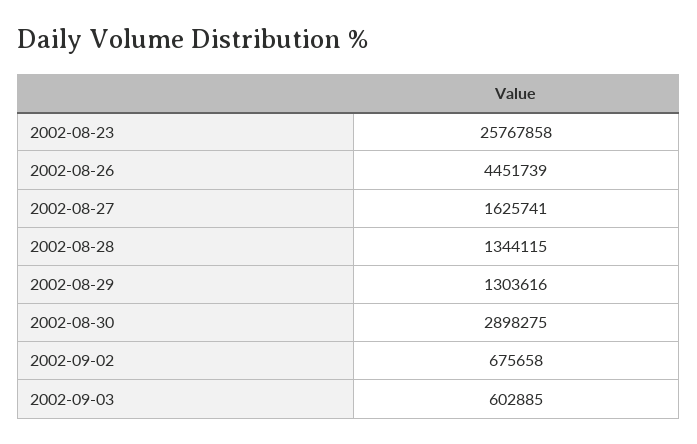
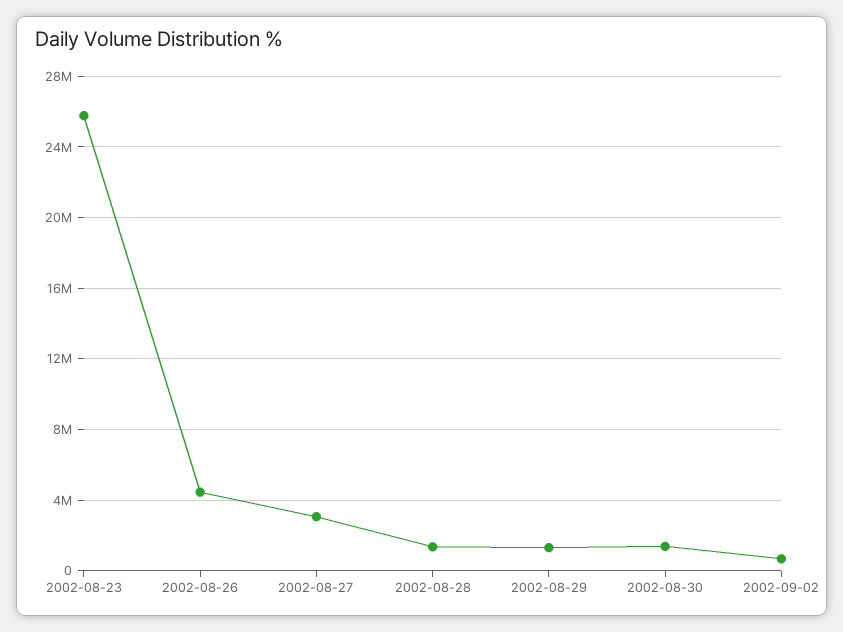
2002-08-27: 1625741 -> 3000000
2002-08-30: 2898275 -> 1500000
2002-09-03: 602885 -> none

